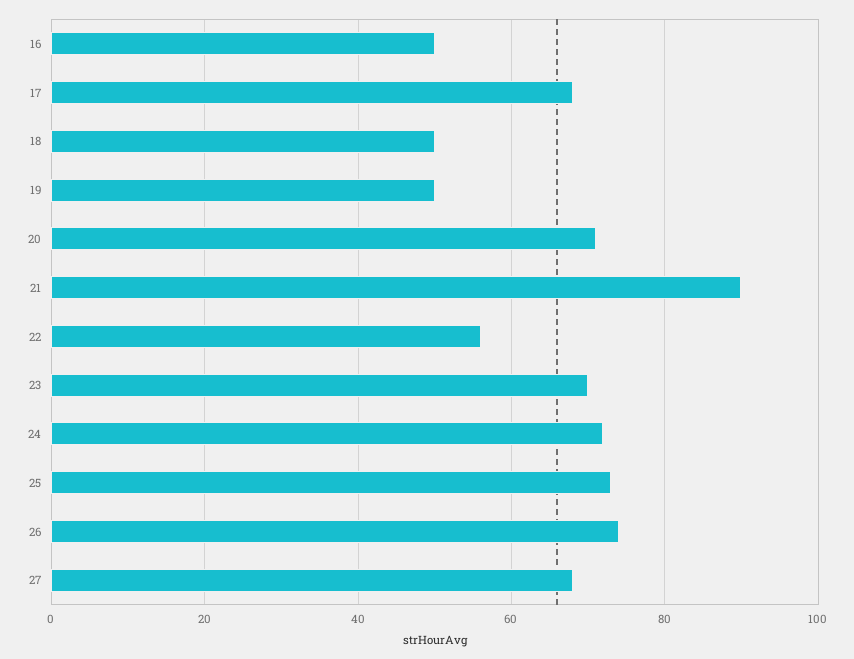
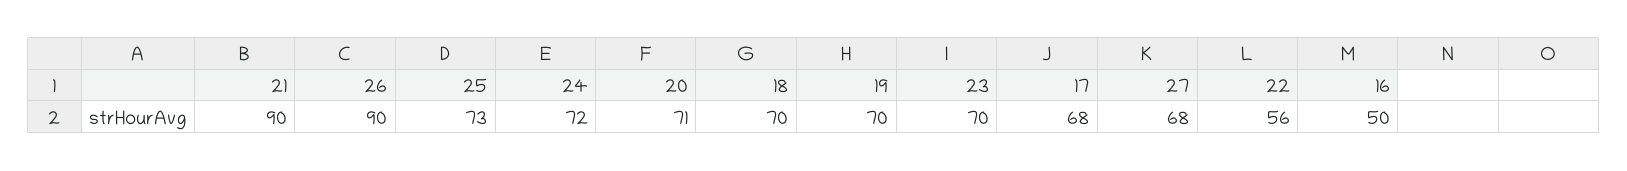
18: 50 -> 70
19: 50 -> 70
26: 75 -> 90

